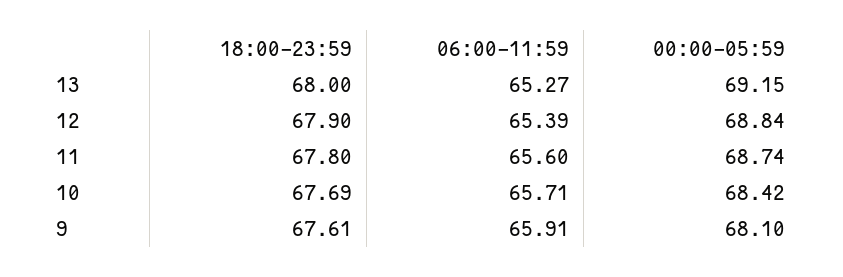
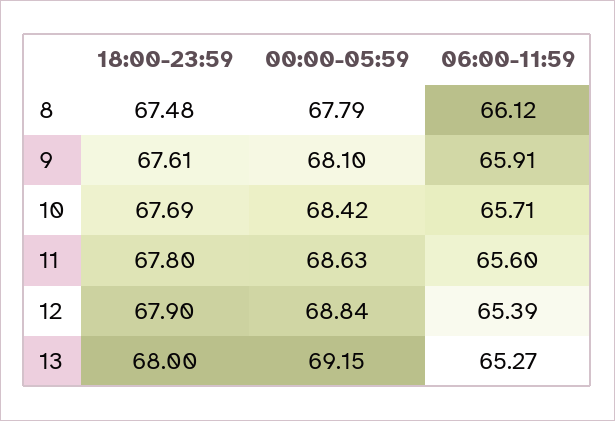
00:00-05:59, 11: 68.74 -> 68.63
18:00-23:59, 8: none -> 67.48
00:00-05:59, 8: none -> 67.79
06:00-11:59, 8: none -> 66.12

